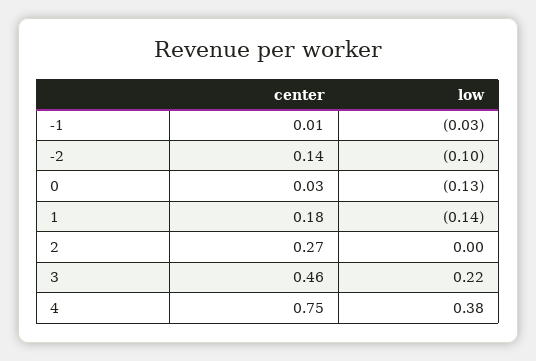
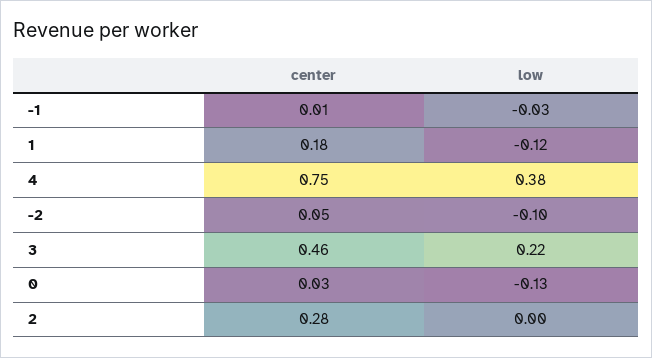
center, -2: 0.14 -> 0.05
low, 1: -0.14 -> -0.12
center, 2: 0.27 -> 0.28

